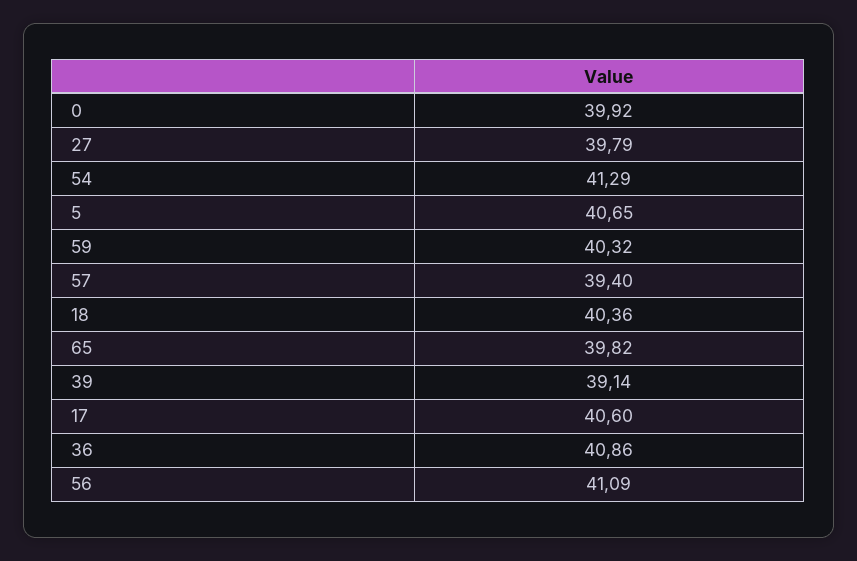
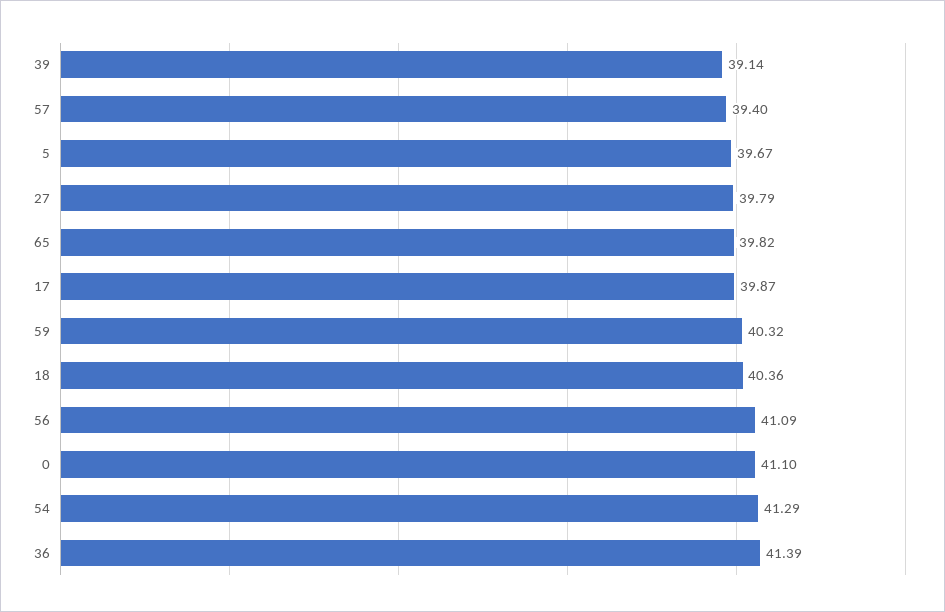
0: 39.92 -> 41.1
5: 40.65 -> 39.67
17: 40.6 -> 39.87
36: 40.86 -> 41.39

